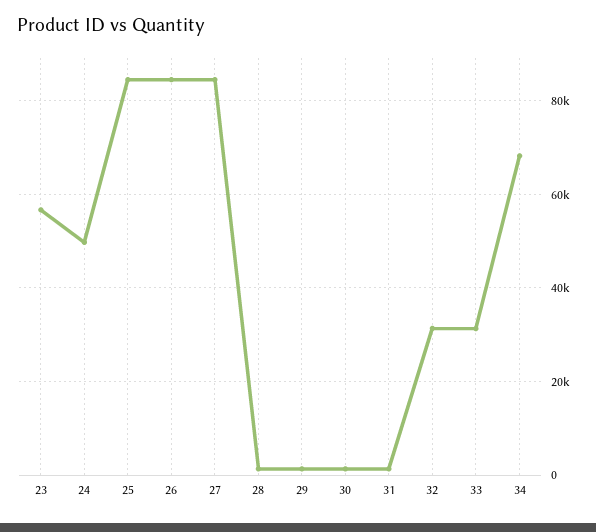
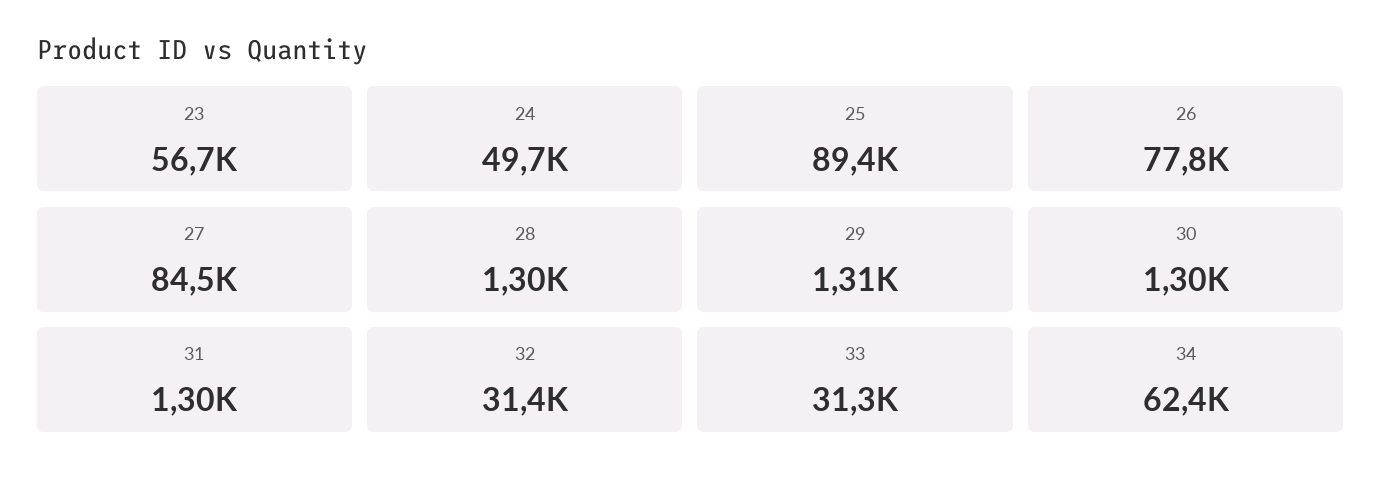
25: 84000 -> 89400
26: 84000 -> 77800
34: 68000 -> 62400

